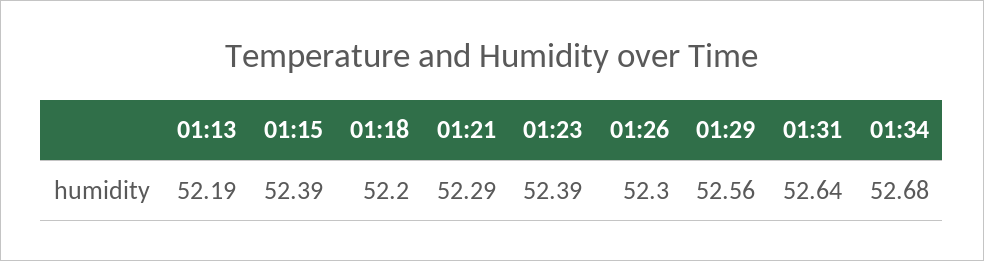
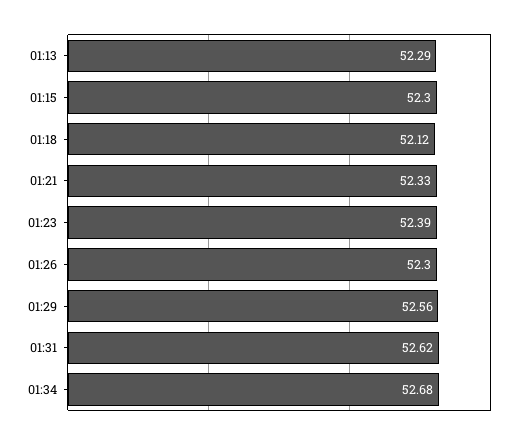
01:13: 52.19 -> 52.29
01:15: 52.39 -> 52.3
01:18: 52.2 -> 52.12
01:21: 52.29 -> 52.33
01:31: 52.64 -> 52.62

